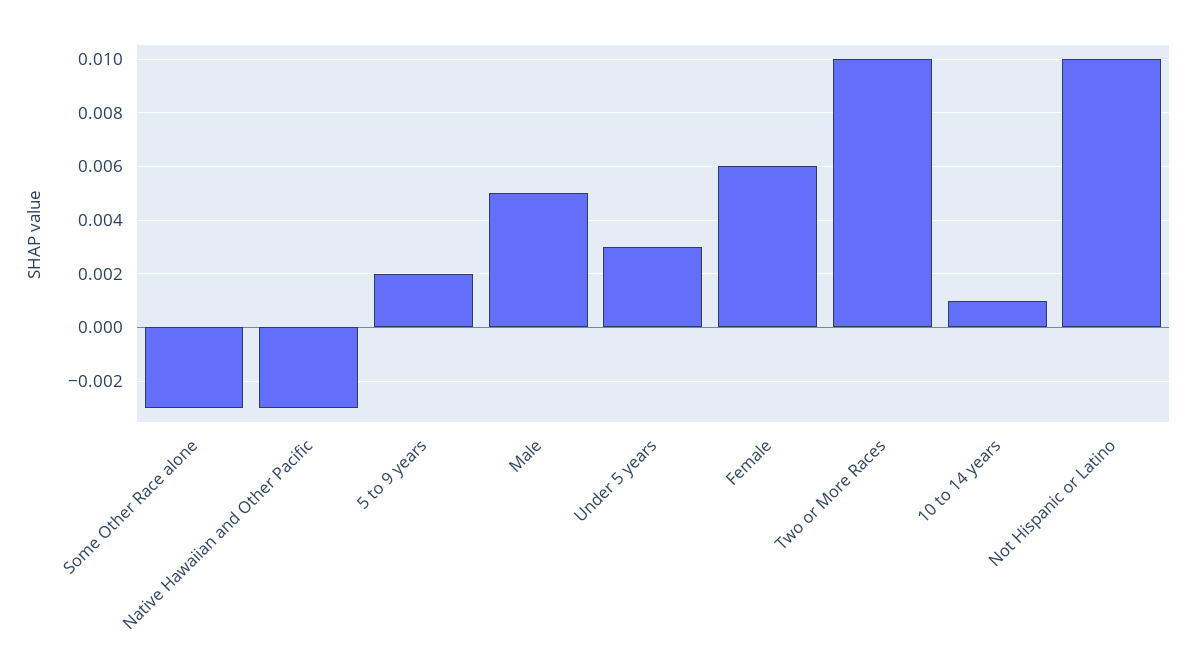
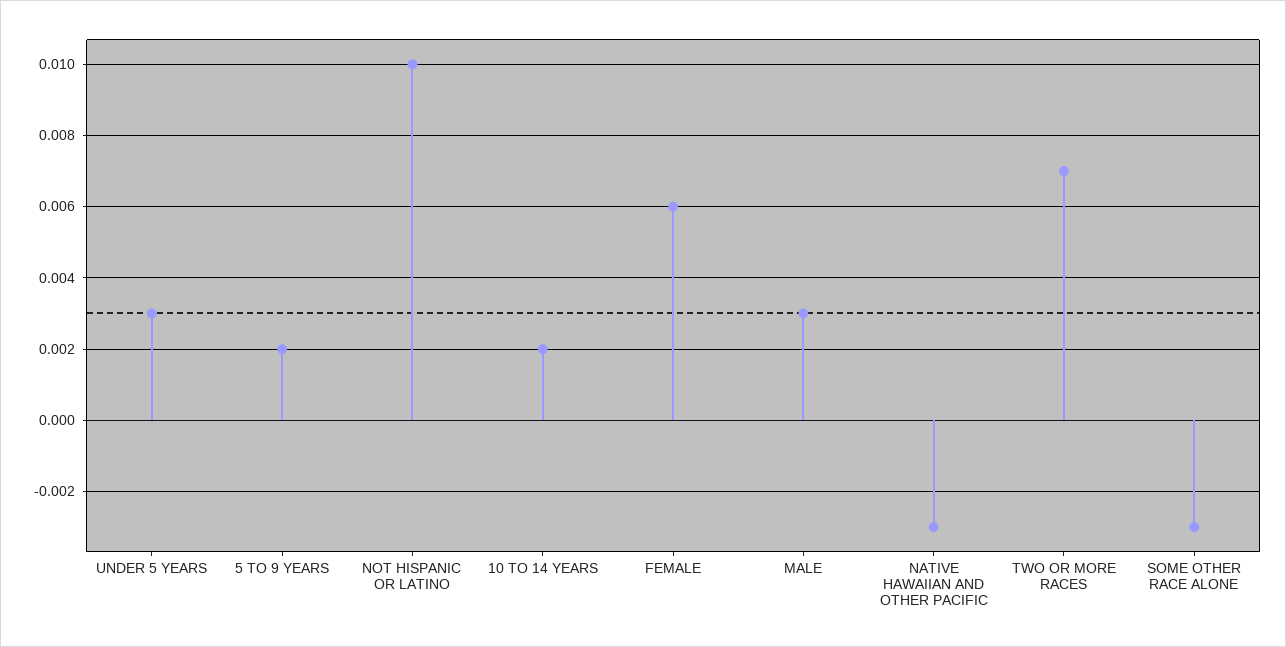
Male: 0.005 -> 0.003
Two or More Races: 0.01 -> 0.007
10 to 14 years: 0.001 -> 0.002

